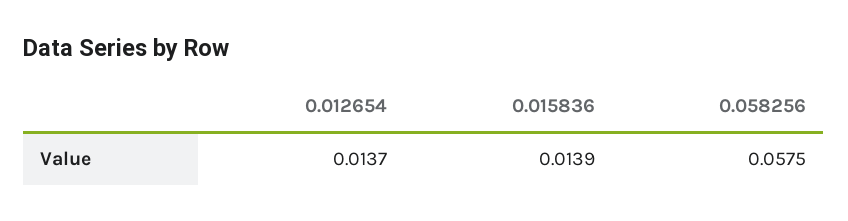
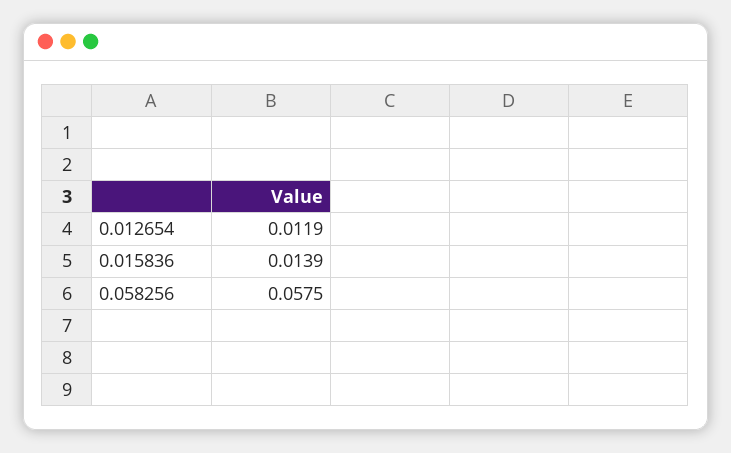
0.012654: 0.0137 -> 0.0119

